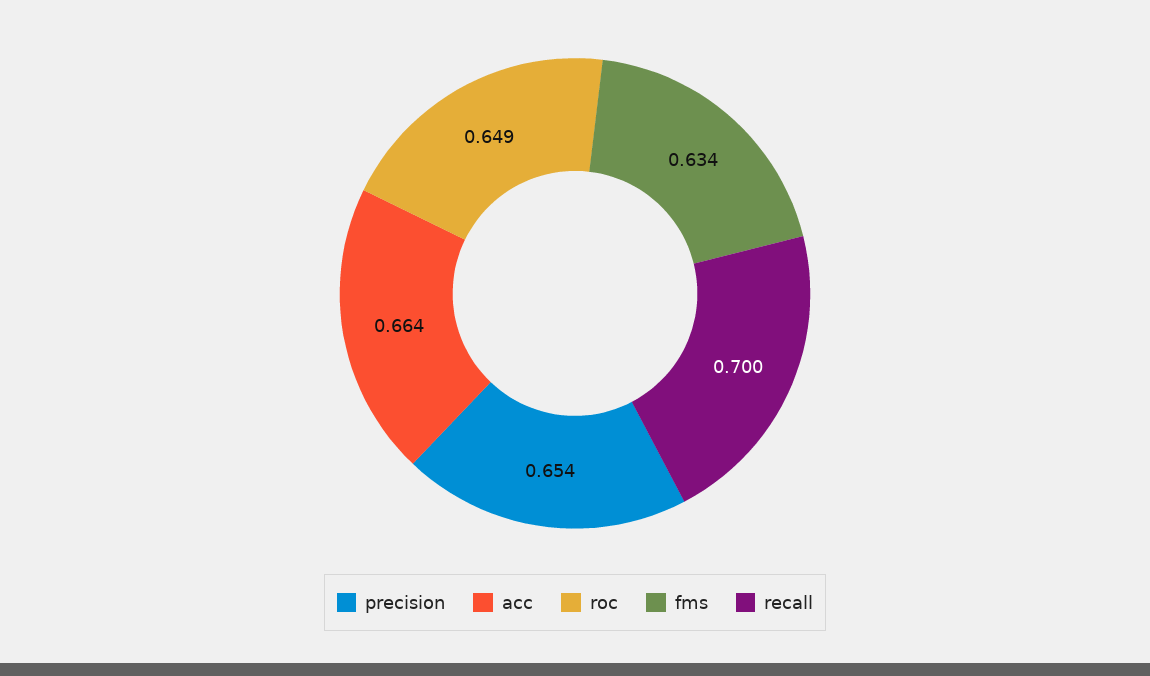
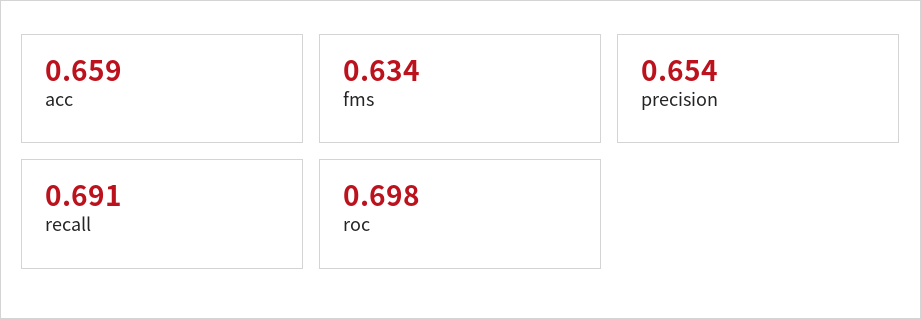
acc: 0.664 -> 0.659
roc: 0.649 -> 0.698
recall: 0.7 -> 0.691

